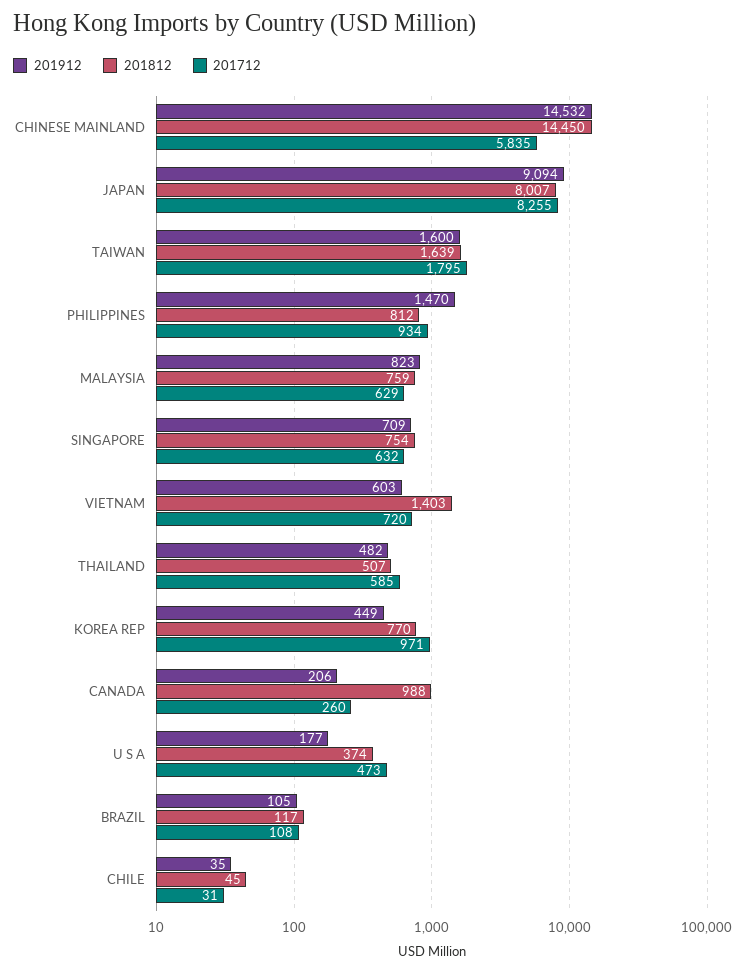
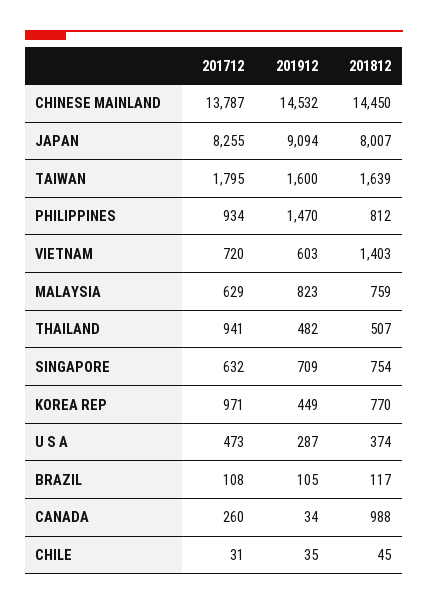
201712, CHINESE MAINLAND: 5835 -> 13787
201712, THAILAND: 585 -> 941
201912, CANADA: 206 -> 34
201912, U S A: 177 -> 287

